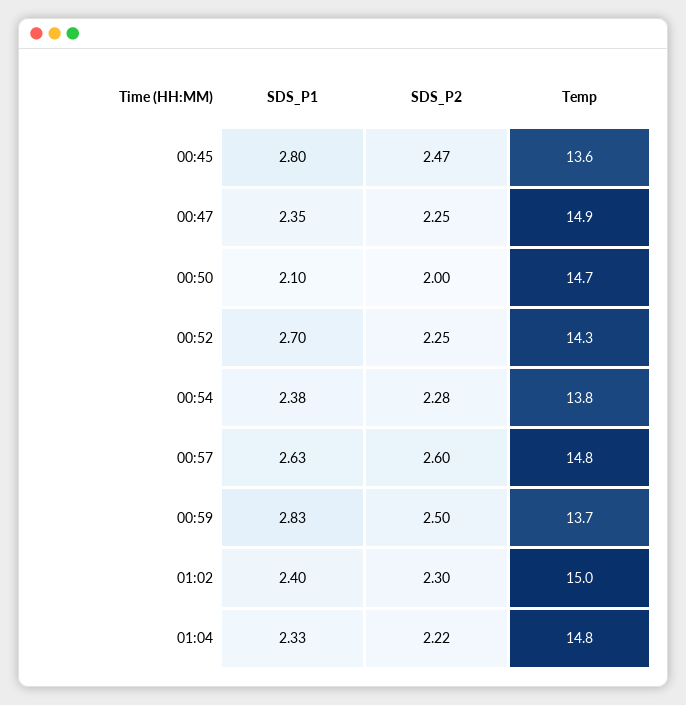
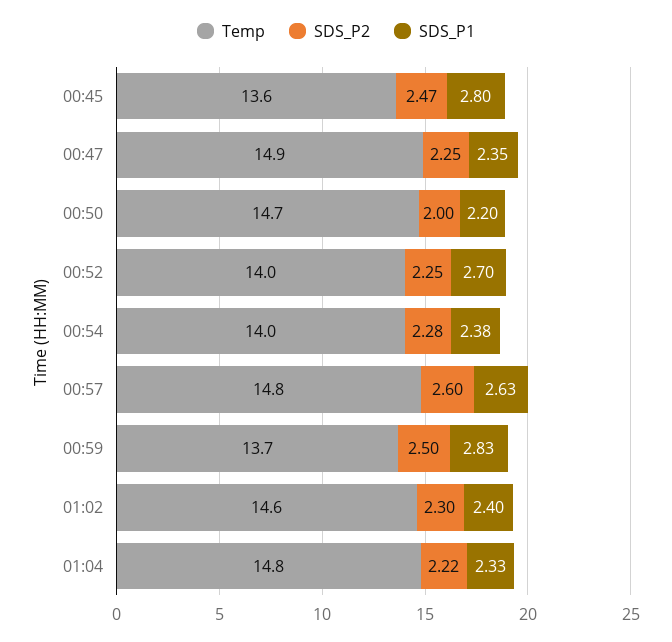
SDS_P1, 00:50: 2.1 -> 2.2
Temp, 00:52: 14.3 -> 14
Temp, 00:54: 13.8 -> 14
Temp, 01:02: 15 -> 14.6

